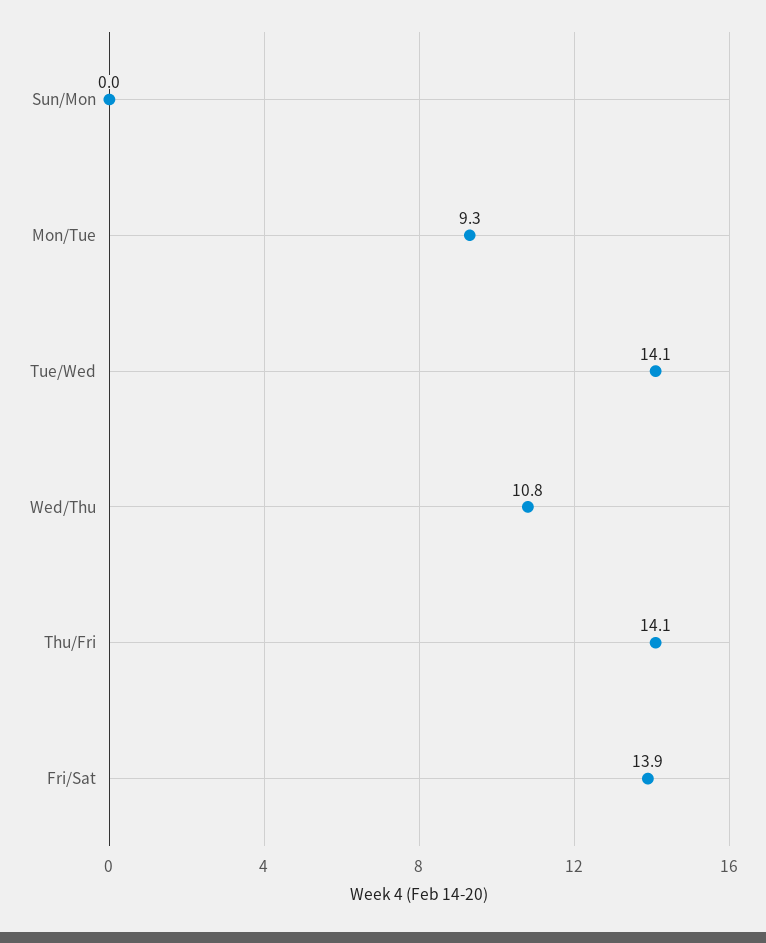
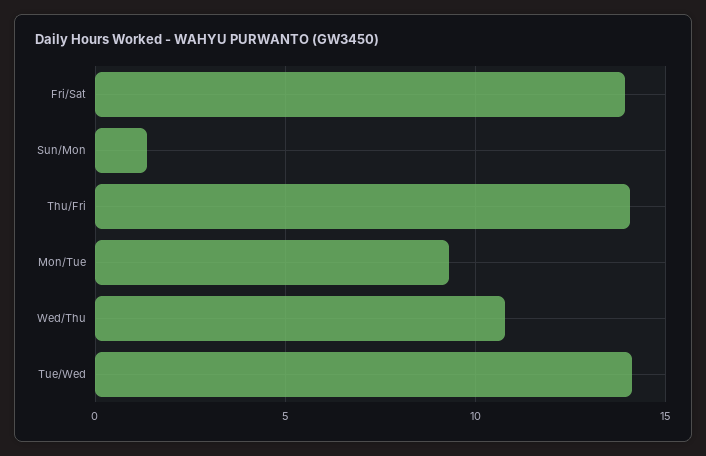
Sun/Mon: 0 -> 1.5

